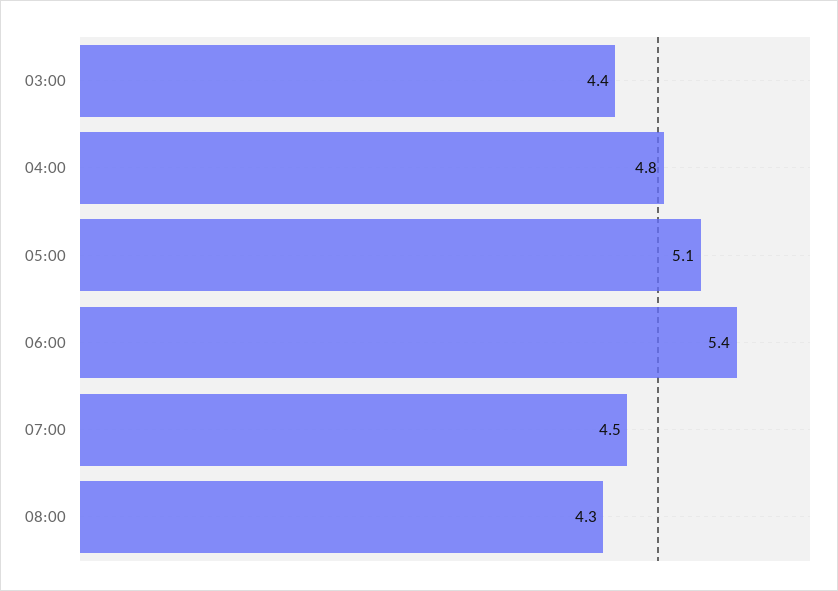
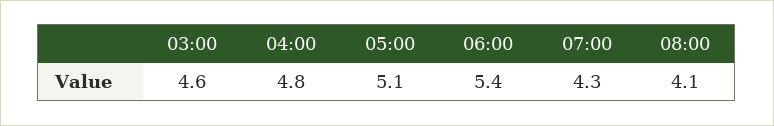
03:00: 4.4 -> 4.6
07:00: 4.5 -> 4.3
08:00: 4.3 -> 4.1

